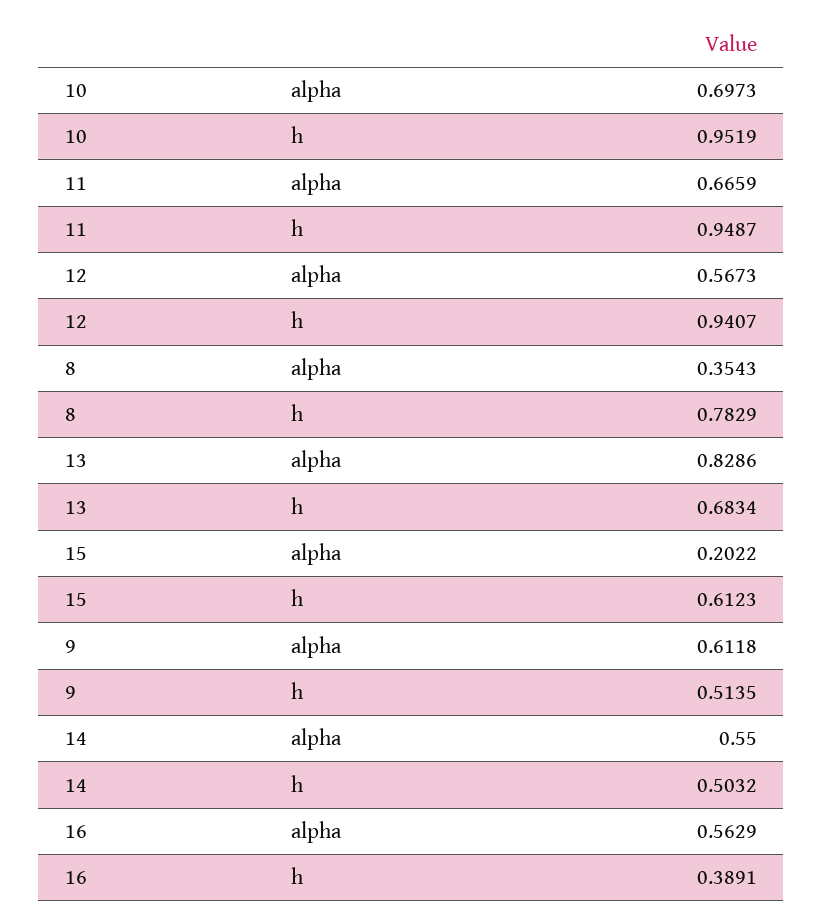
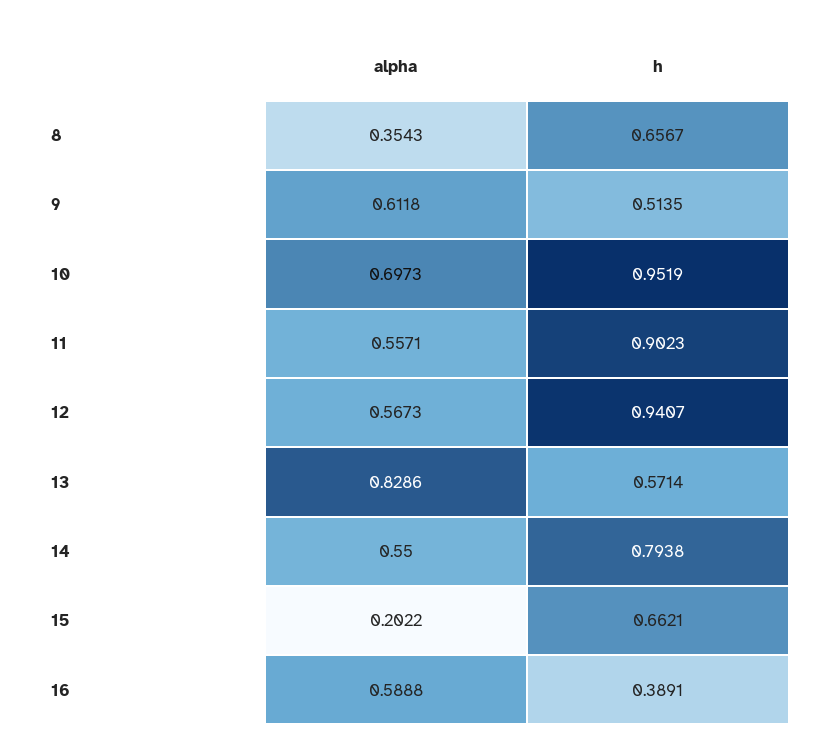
11, alpha: 0.6659 -> 0.5571
11, h: 0.9487 -> 0.9023
8, h: 0.7829 -> 0.6567
13, h: 0.6834 -> 0.5714
15, h: 0.6123 -> 0.6621
14, h: 0.5032 -> 0.7938
16, alpha: 0.5629 -> 0.5888

